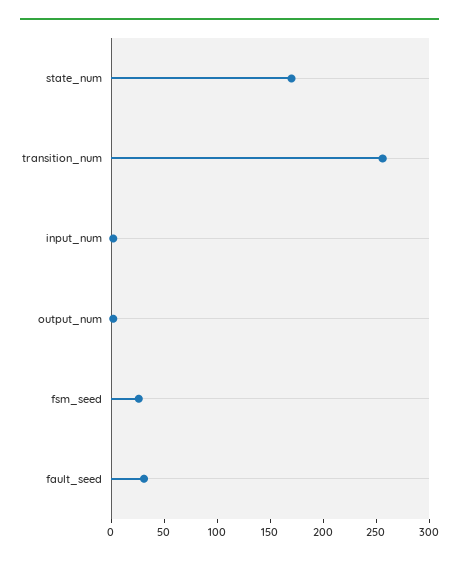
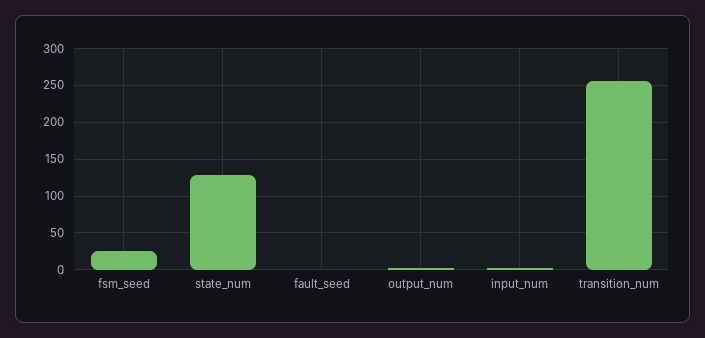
state_num: 170 -> 130
fault_seed: 30 -> 0

